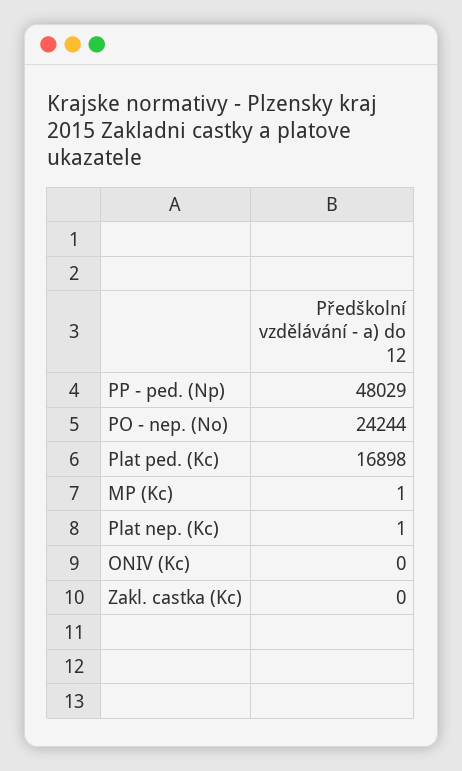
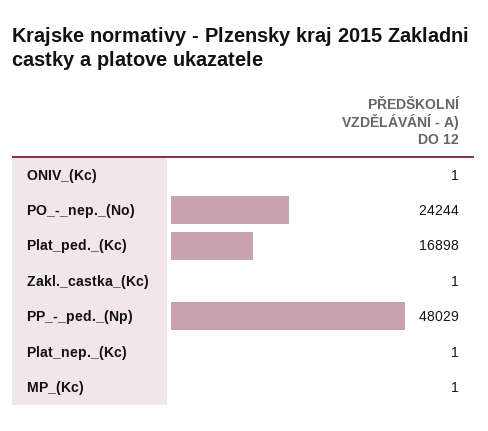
ONIV (Kc): 0 -> 1
Zakl. castka (Kc): 0 -> 1

